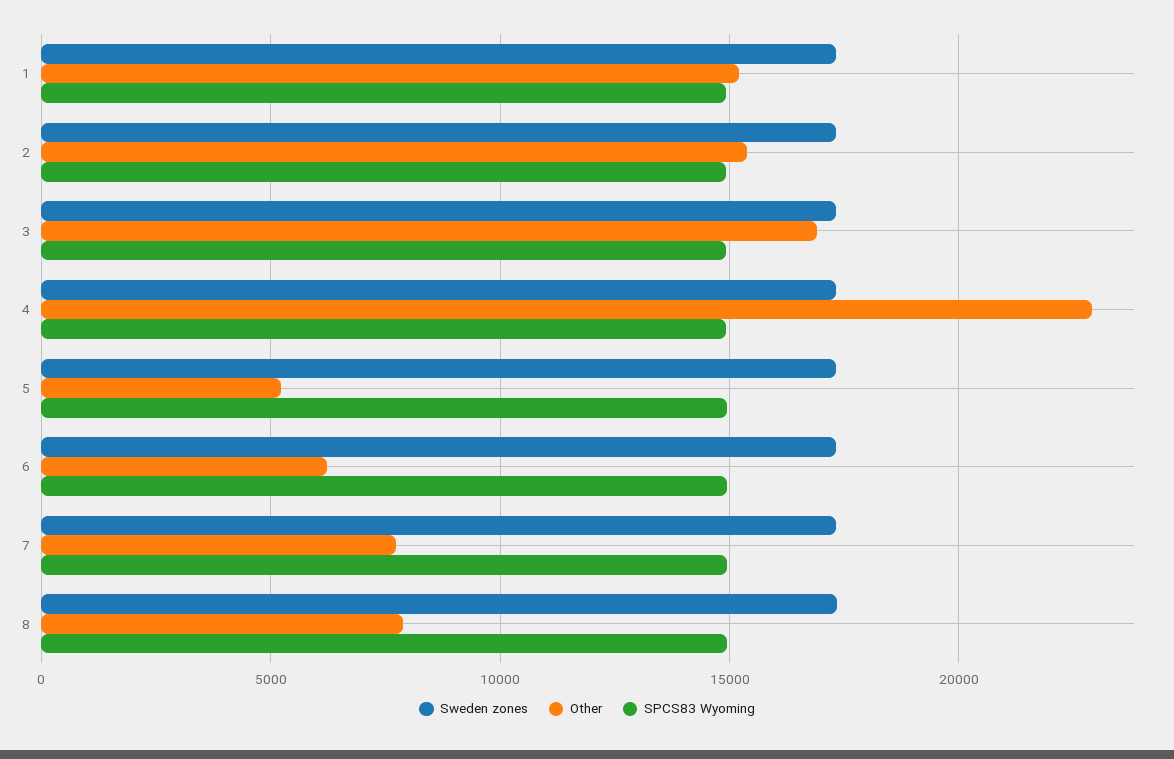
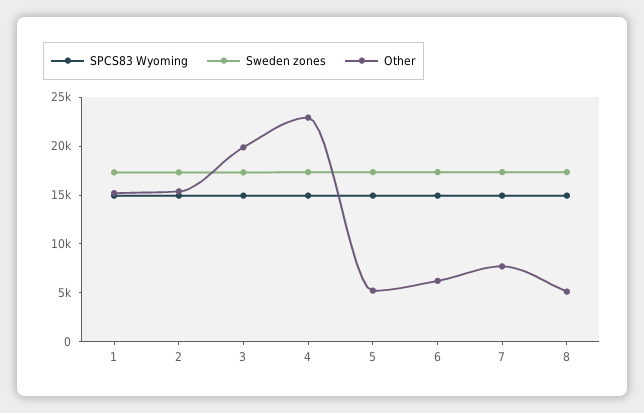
Other, 3: 17000 -> 20000
Other, 8: 8000 -> 5000

